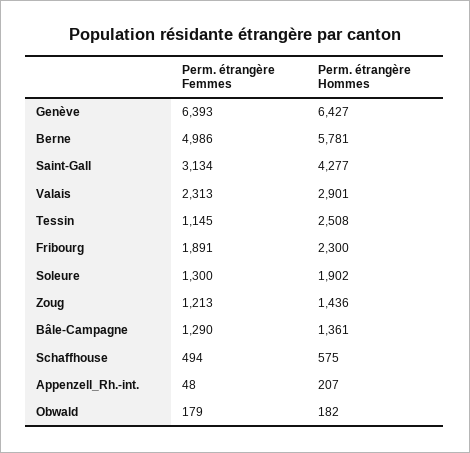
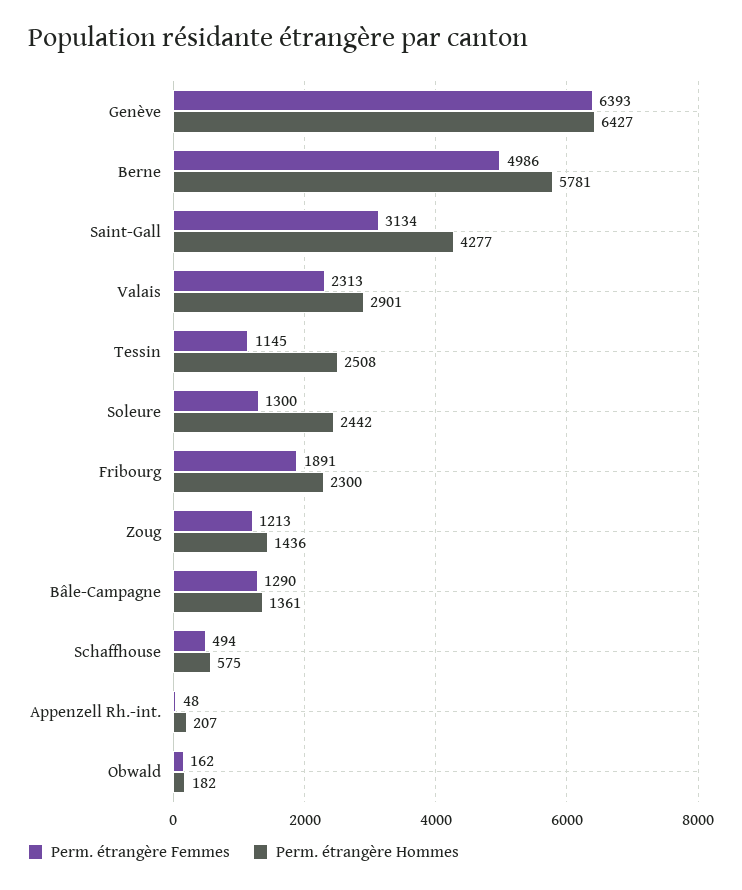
Perm. étrangère Hommes, Soleure: 1902 -> 2442
Perm. étrangère Femmes, Obwald: 179 -> 162

